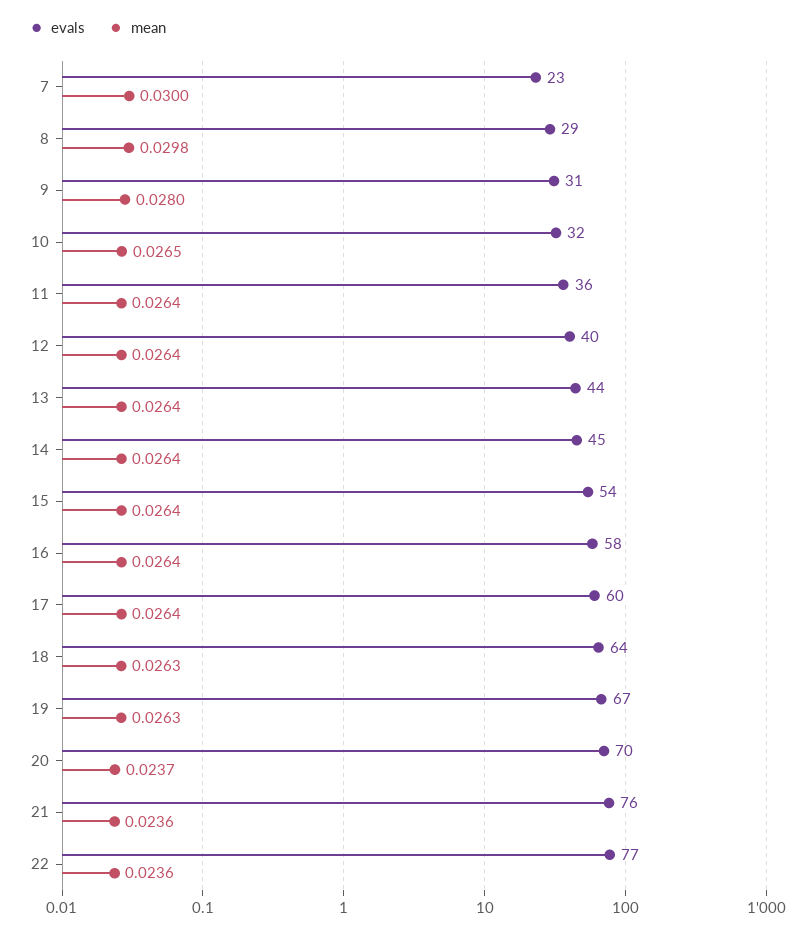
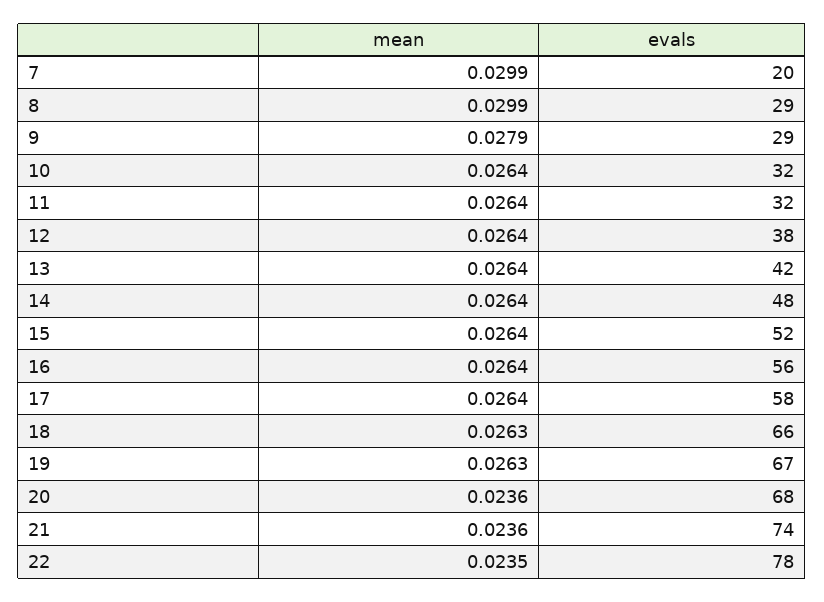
evals, 7: 23 -> 20
mean, 7: 0.03 -> 0.0299
mean, 8: 0.0298 -> 0.0299
evals, 9: 31 -> 29
mean, 9: 0.028 -> 0.0279
mean, 10: 0.0265 -> 0.0264
evals, 11: 36 -> 32
evals, 12: 40 -> 38
evals, 13: 44 -> 42
evals, 14: 45 -> 48
evals, 15: 54 -> 52
evals, 16: 58 -> 56
evals, 17: 60 -> 58
evals, 18: 64 -> 66
evals, 20: 70 -> 68
mean, 20: 0.0237 -> 0.0236
evals, 21: 76 -> 74
evals, 22: 77 -> 78
mean, 22: 0.0236 -> 0.0235

